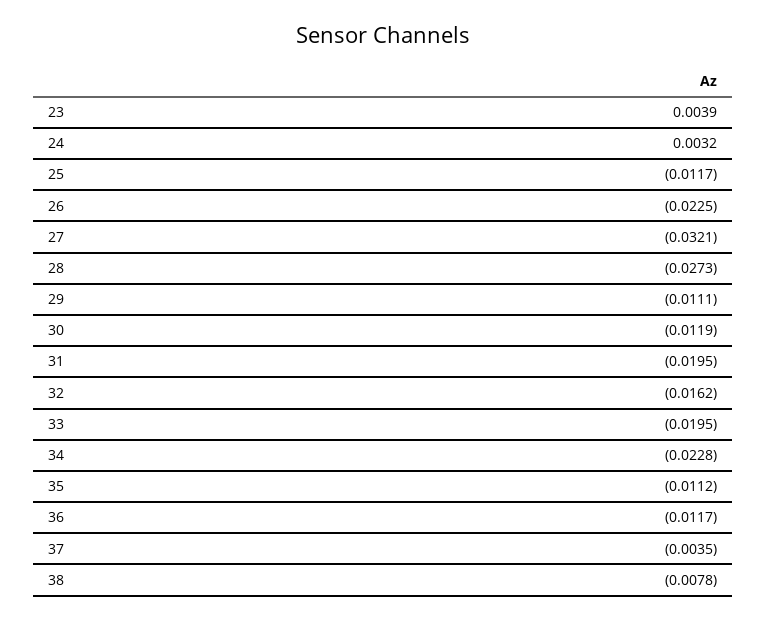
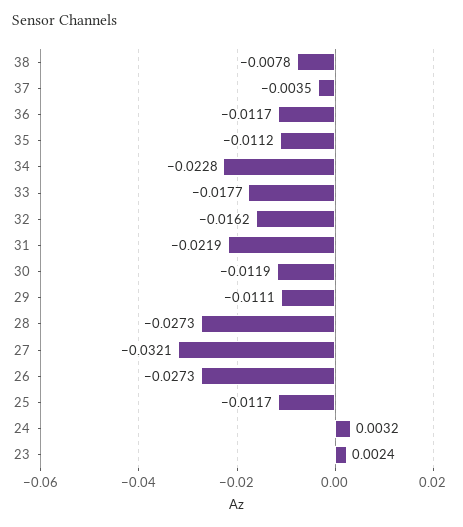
23: 0.0039 -> 0.0024
26: -0.0225 -> -0.0273
31: -0.0195 -> -0.0219
33: -0.0195 -> -0.0177

